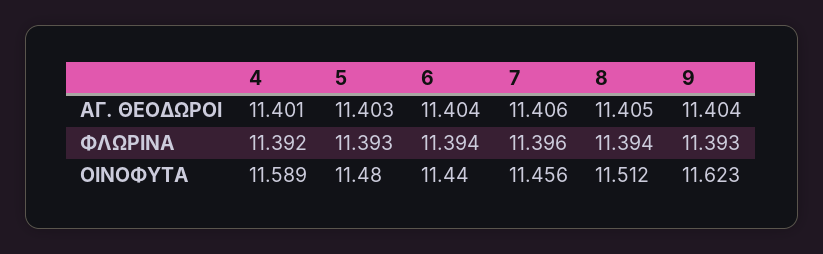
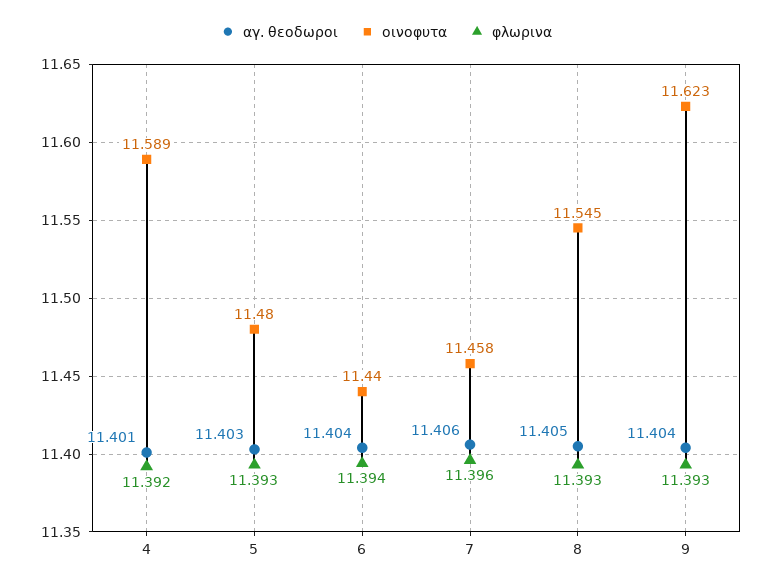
ΦΛΩΡΙΝΑ, 8: 11.394 -> 11.393
ΟΙΝΟΦΥΤΑ, 7: 11.456 -> 11.458
ΟΙΝΟΦΥΤΑ, 8: 11.512 -> 11.545

